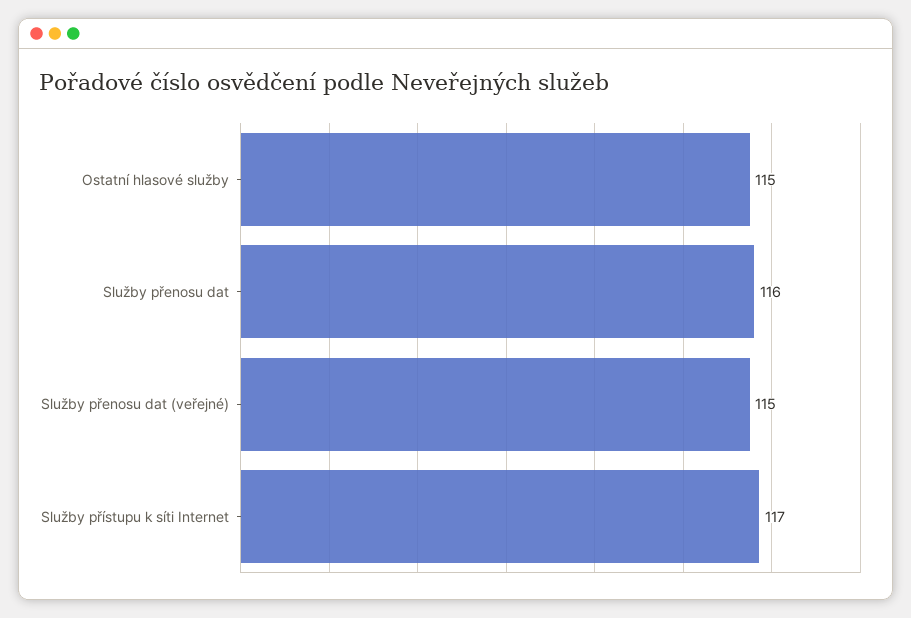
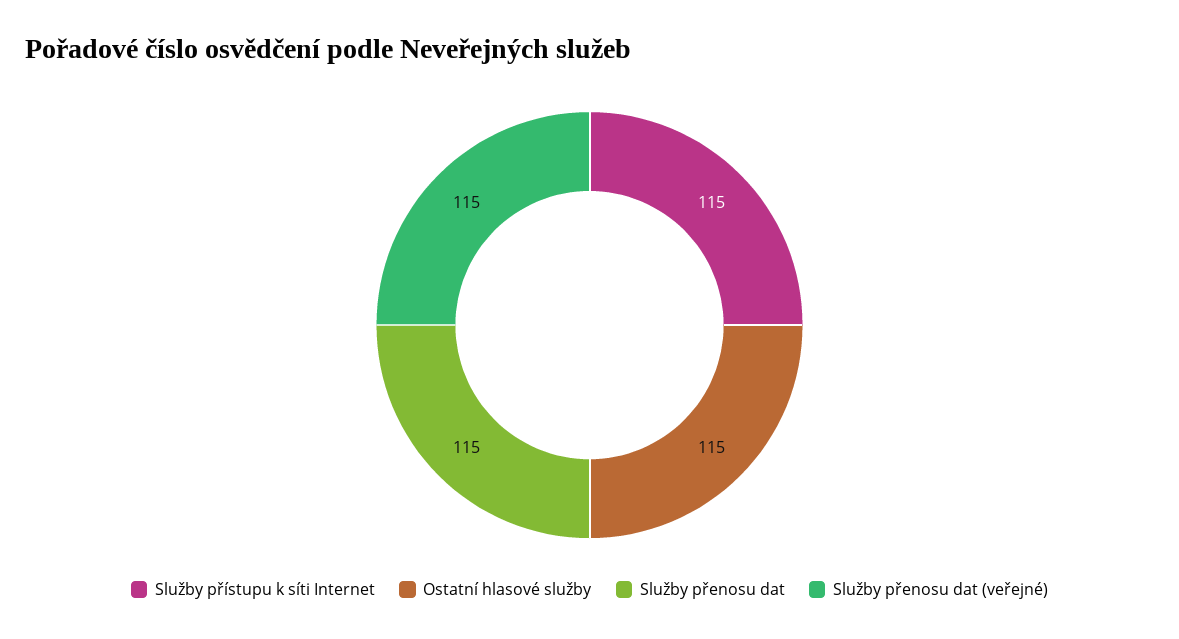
Služby přenosu dat: 116 -> 115
Služby přístupu k síti Internet: 117 -> 115

